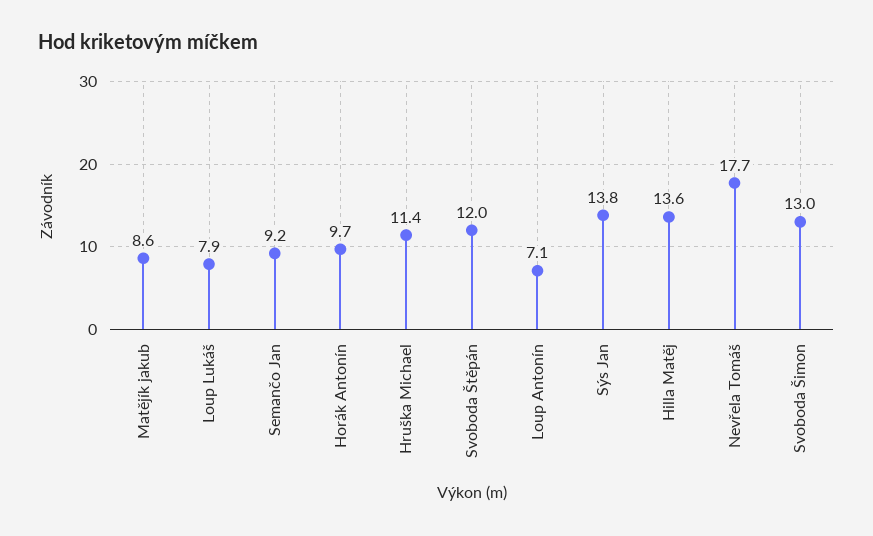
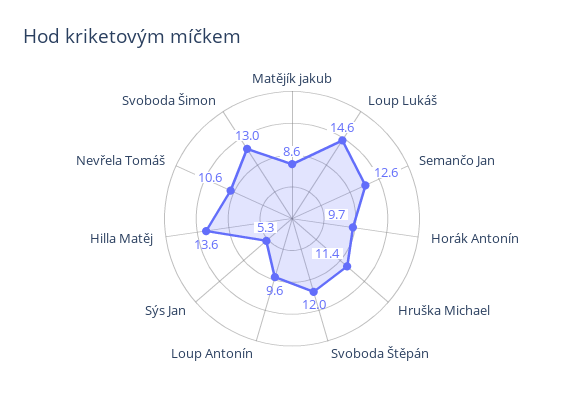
Loup Lukáš: 7.9 -> 14.6
Semančo Jan: 9.2 -> 12.6
Loup Antonín: 7.1 -> 9.6
Sýs Jan: 13.8 -> 5.3
Nevřela Tomáš: 17.7 -> 10.6

